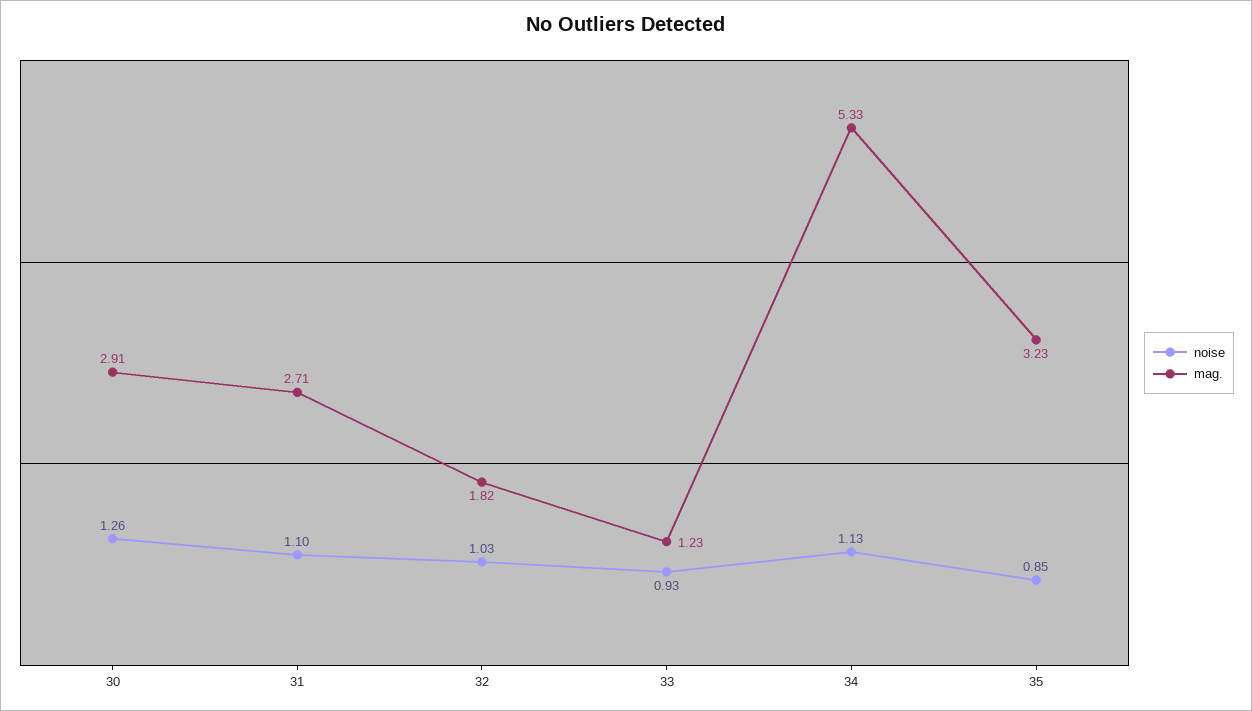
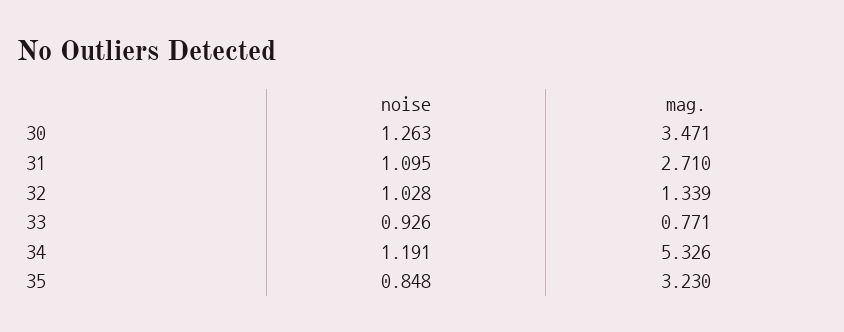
mag., 30: 2.91 -> 3.471
mag., 32: 1.82 -> 1.339
mag., 33: 1.23 -> 0.771
noise, 34: 1.13 -> 1.191

